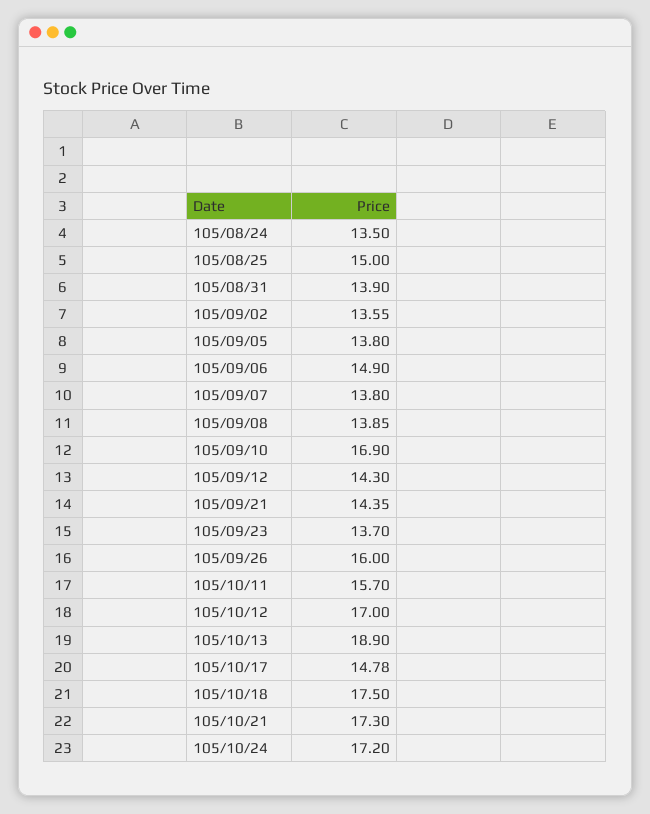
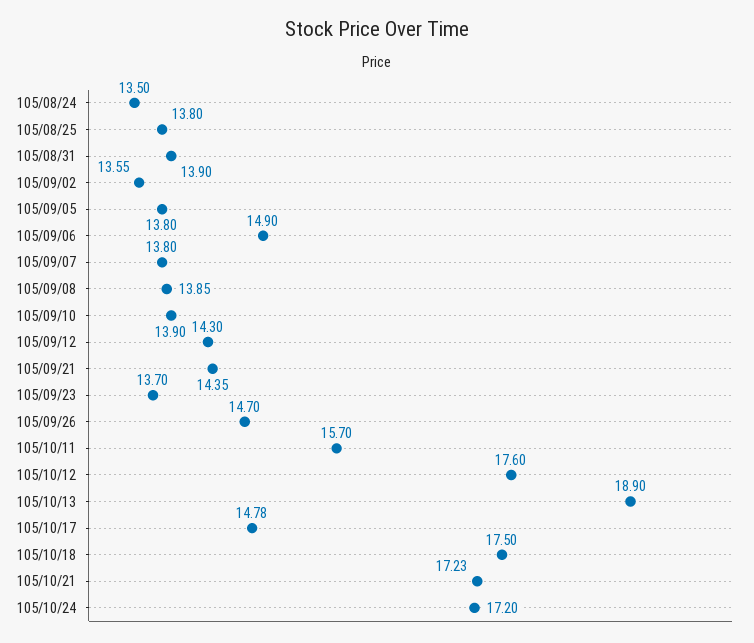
105/08/25: 15 -> 13.8
105/09/10: 16.9 -> 13.9
105/09/26: 16 -> 14.7
105/10/12: 17 -> 17.6
105/10/21: 17.3 -> 17.23

